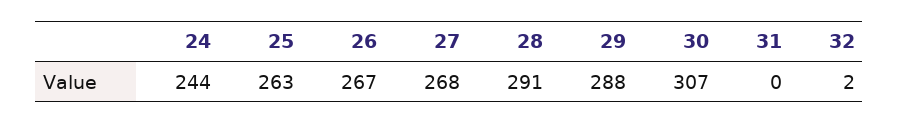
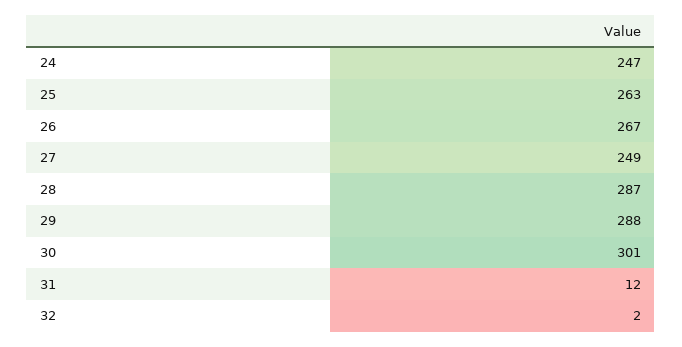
24: 244 -> 247
27: 268 -> 249
28: 291 -> 287
30: 307 -> 301
31: 0 -> 12

